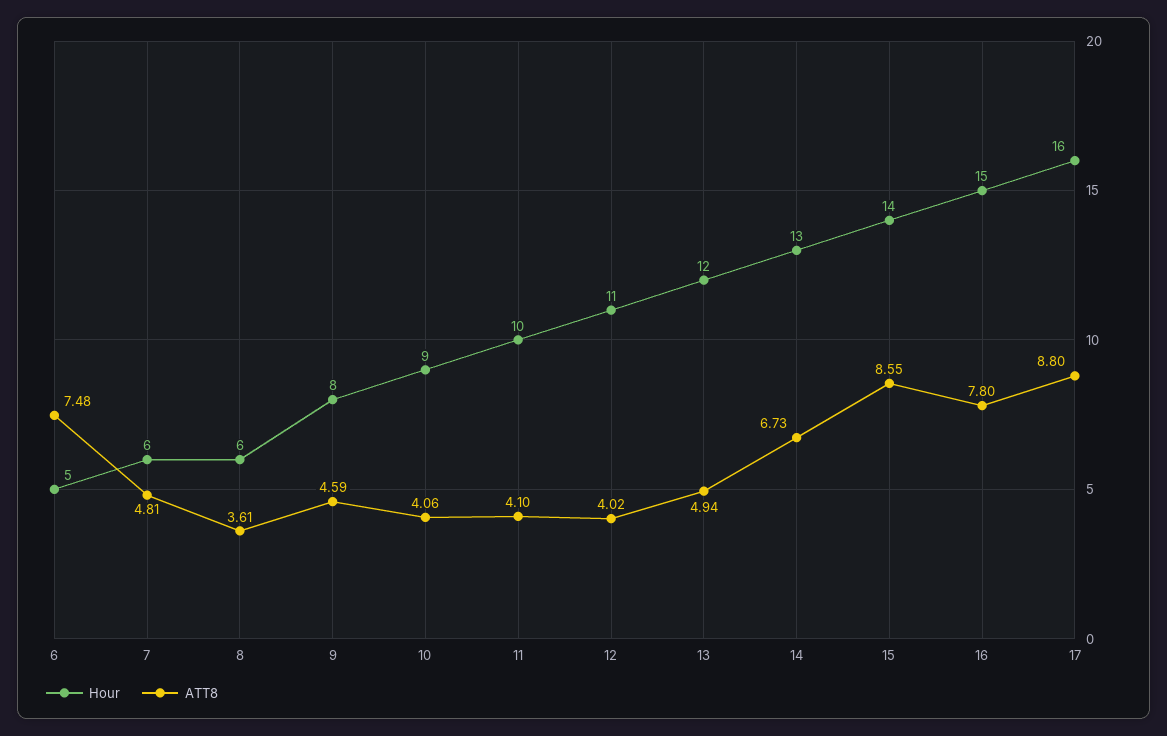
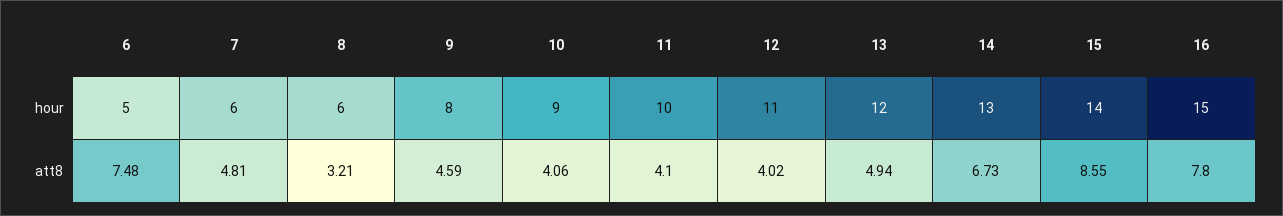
ATT8, 8: 3.61 -> 3.21
Hour, 17: 16 -> none
ATT8, 17: 8.8 -> none

